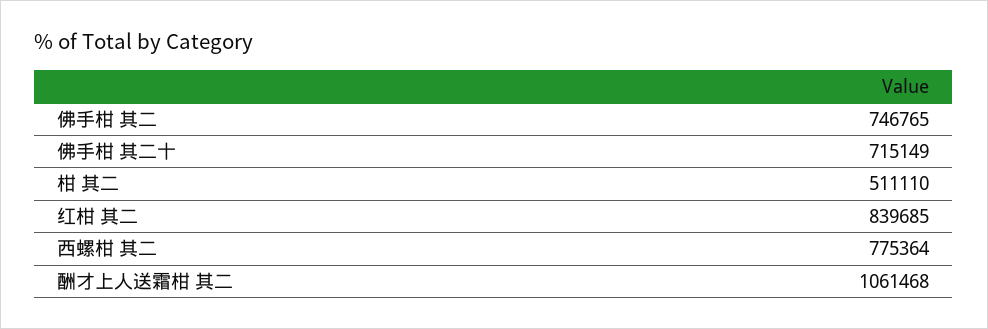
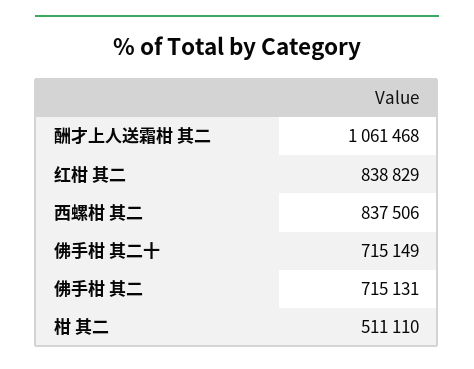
佛手柑 其二: 746765 -> 715131
红柑 其二: 839685 -> 838829
西螺柑 其二: 775364 -> 837506

